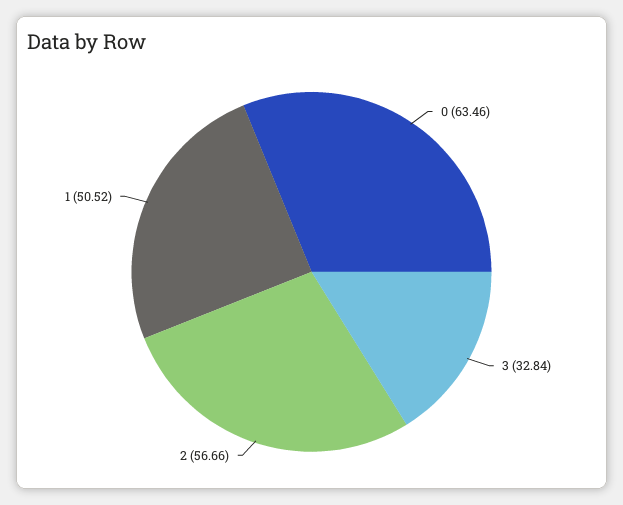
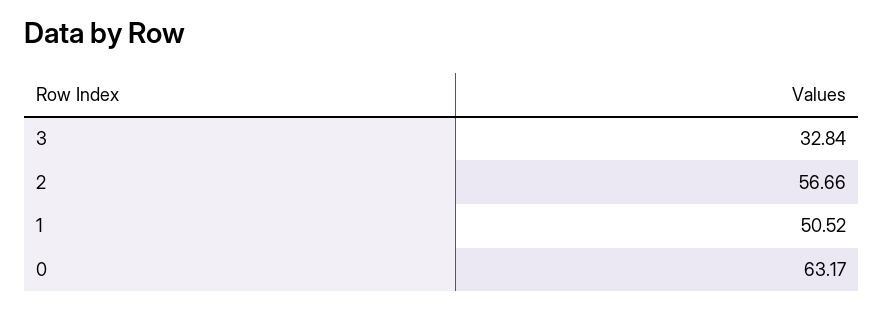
0: 63.46 -> 63.17

